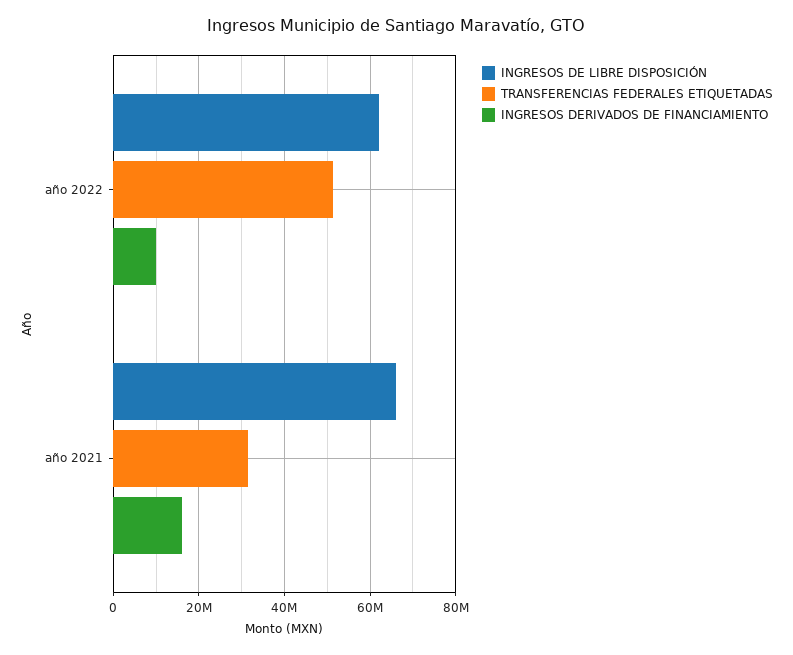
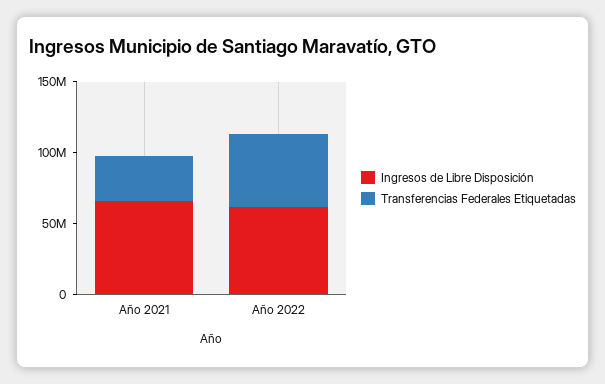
INGRESOS DERIVADOS DE FINANCIAMIENTO, año 2022: 10000000 -> none
INGRESOS DERIVADOS DE FINANCIAMIENTO, año 2021: 16000000 -> none

